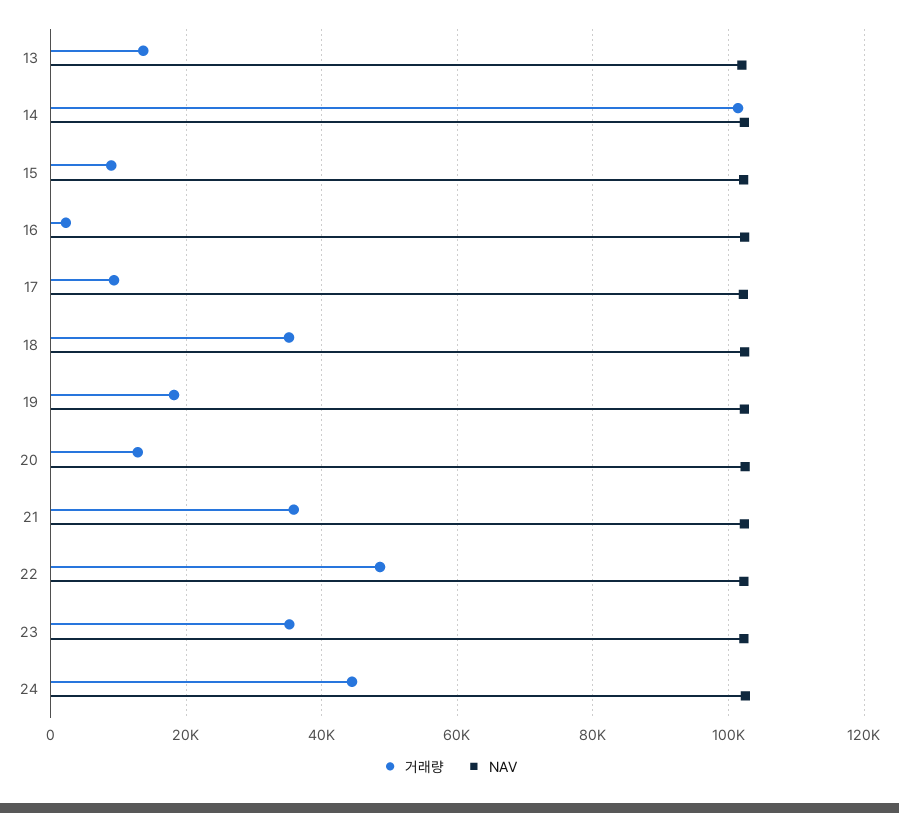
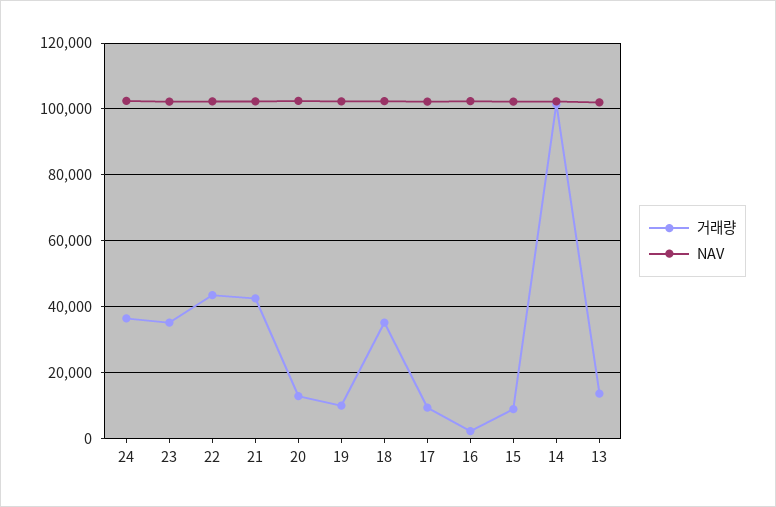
거래량, 19: 18000 -> 10000
거래량, 21: 36000 -> 42000
거래량, 22: 48000 -> 44000
거래량, 24: 44000 -> 36000

